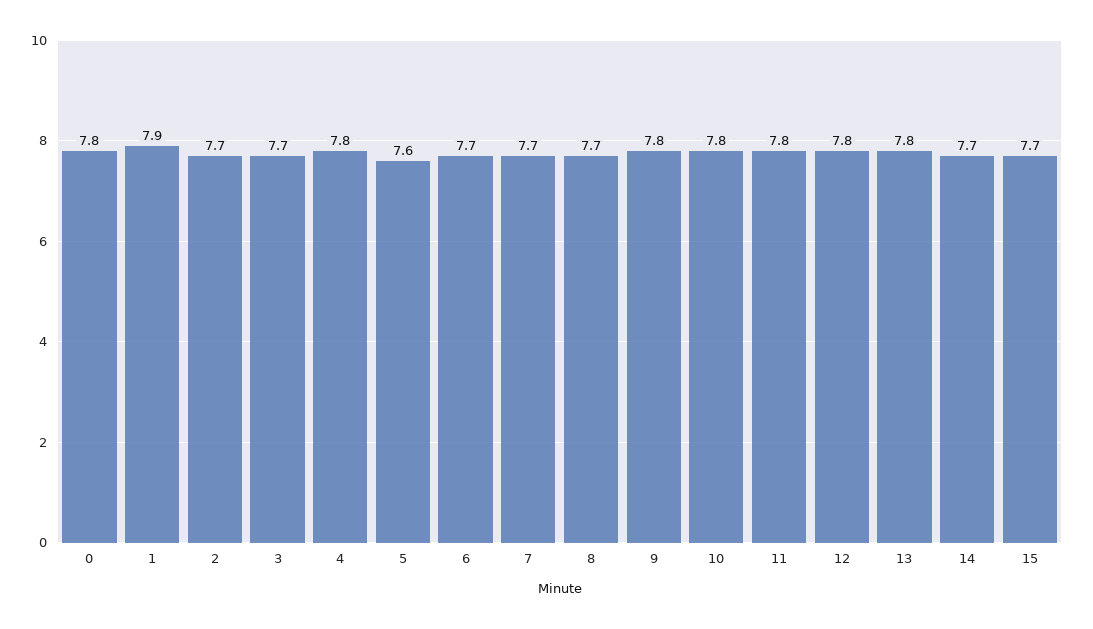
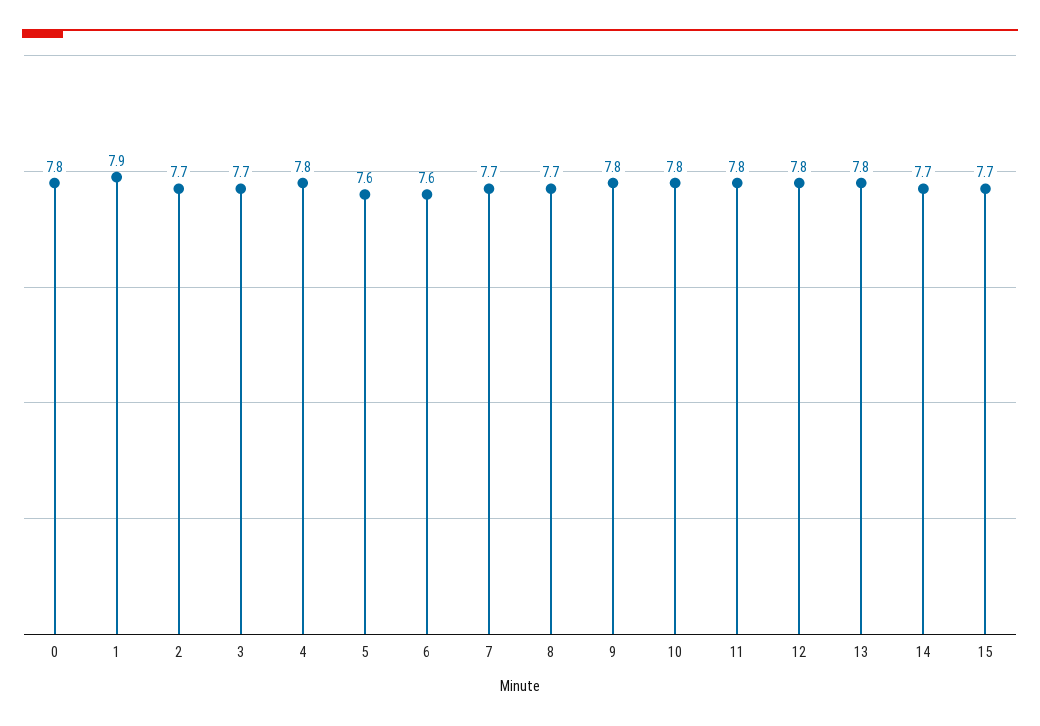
6: 7.7 -> 7.6

